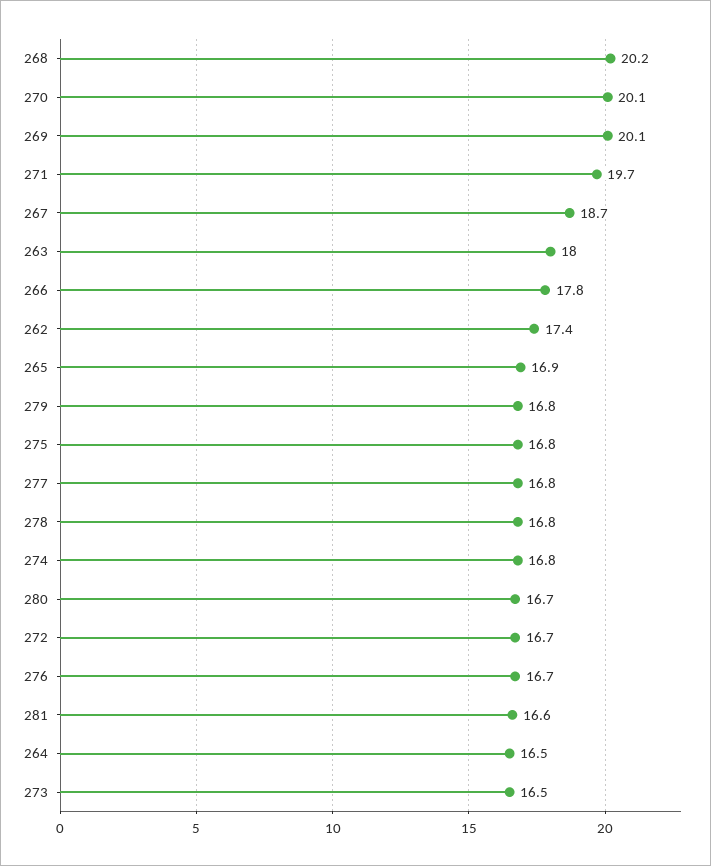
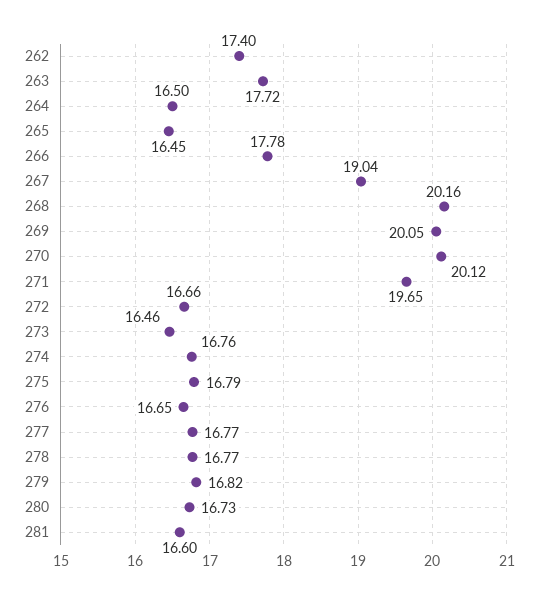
267: 18.7 -> 19.04
263: 18 -> 17.72
265: 16.9 -> 16.45

